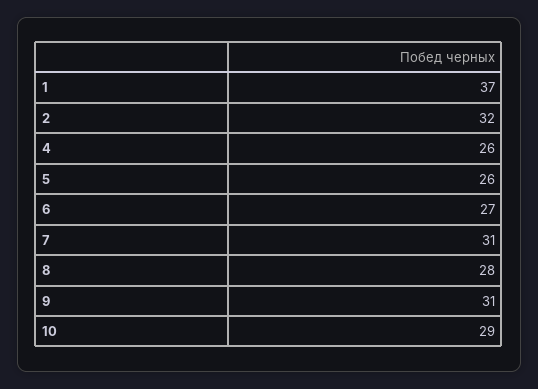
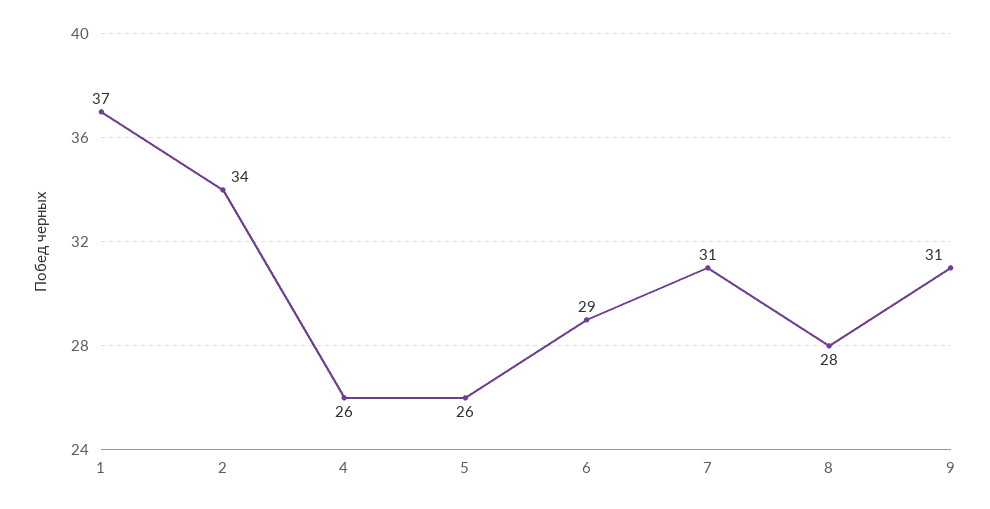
2: 32 -> 34
6: 27 -> 29
10: 29 -> none

